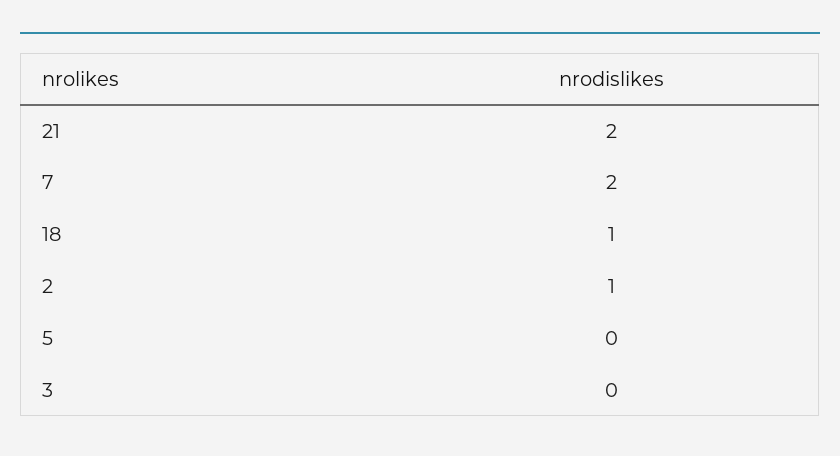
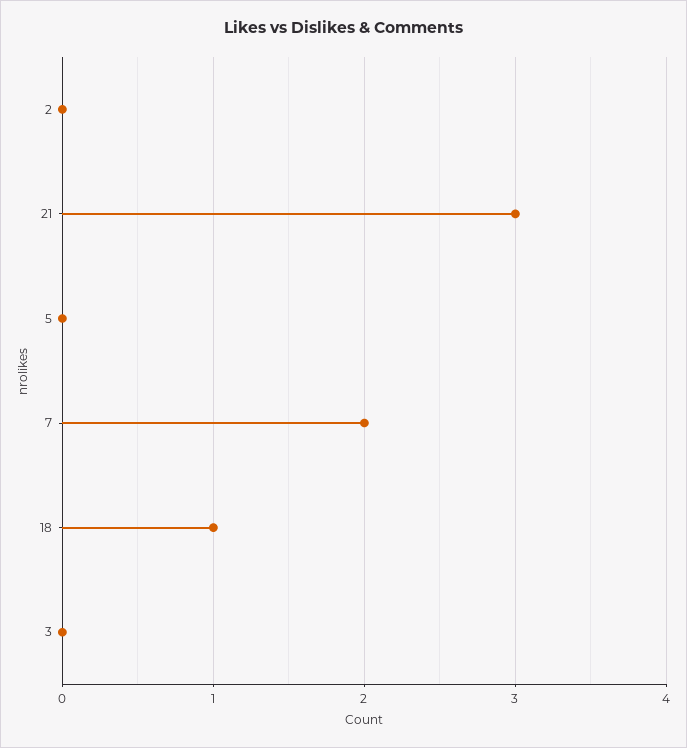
21: 2 -> 3
2: 1 -> 0

